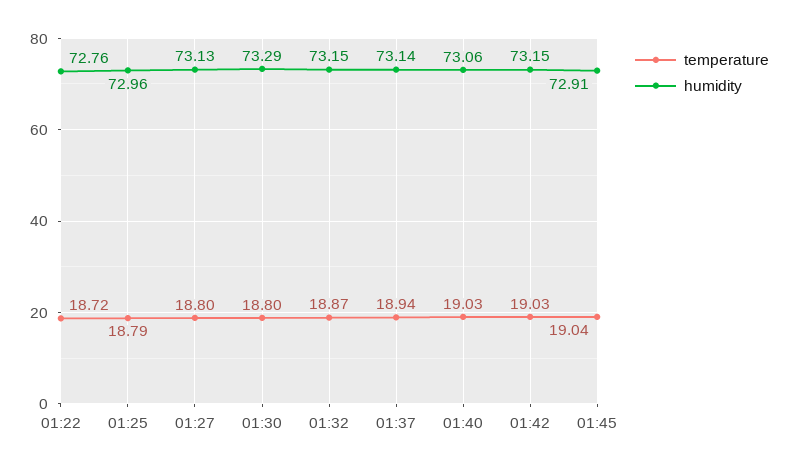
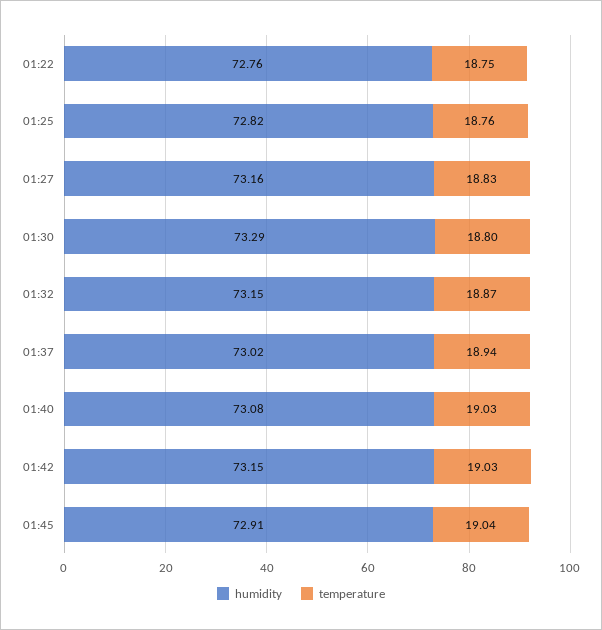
temperature, 01:22: 18.72 -> 18.75
temperature, 01:25: 18.79 -> 18.76
humidity, 01:25: 72.96 -> 72.82
temperature, 01:27: 18.8 -> 18.83
humidity, 01:27: 73.13 -> 73.16
humidity, 01:37: 73.14 -> 73.02
humidity, 01:40: 73.06 -> 73.08

